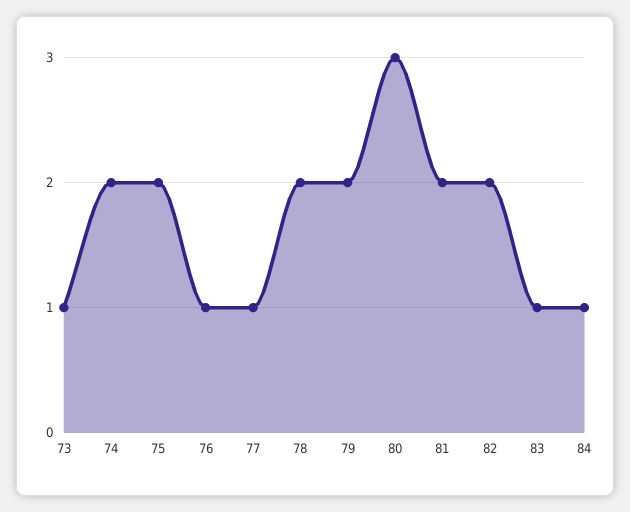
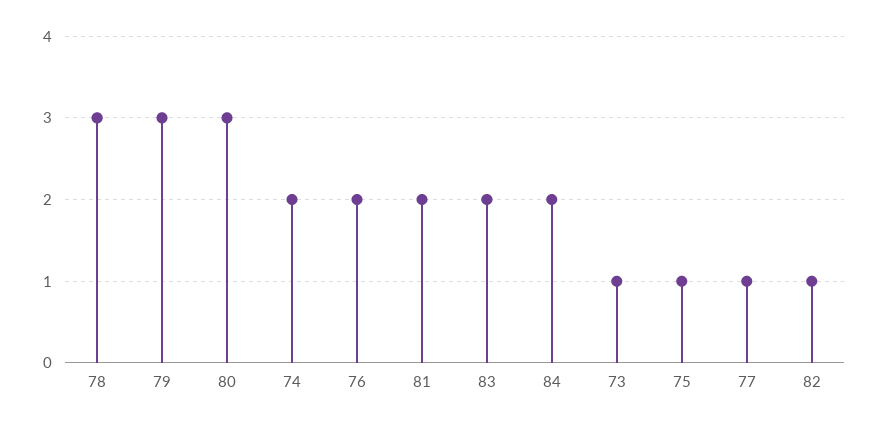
75: 2 -> 1
76: 1 -> 2
78: 2 -> 3
79: 2 -> 3
82: 2 -> 1
83: 1 -> 2
84: 1 -> 2

